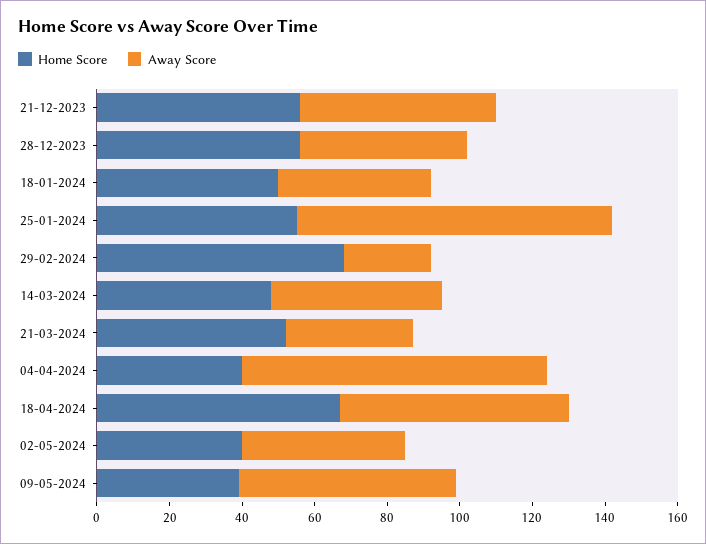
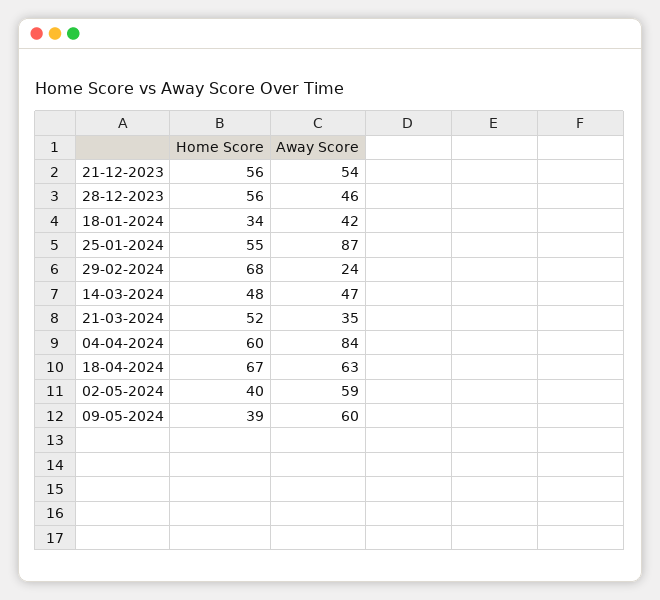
Home Score, 18-01-2024: 50 -> 34
Home Score, 04-04-2024: 40 -> 60
Away Score, 02-05-2024: 45 -> 59

